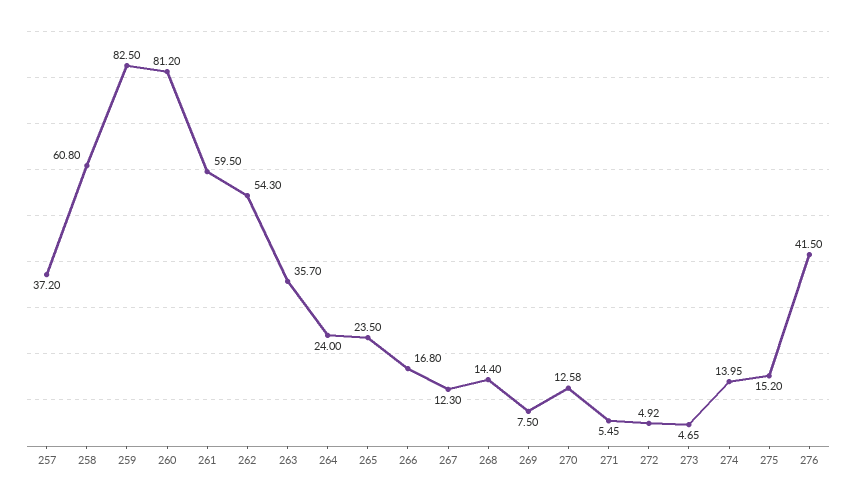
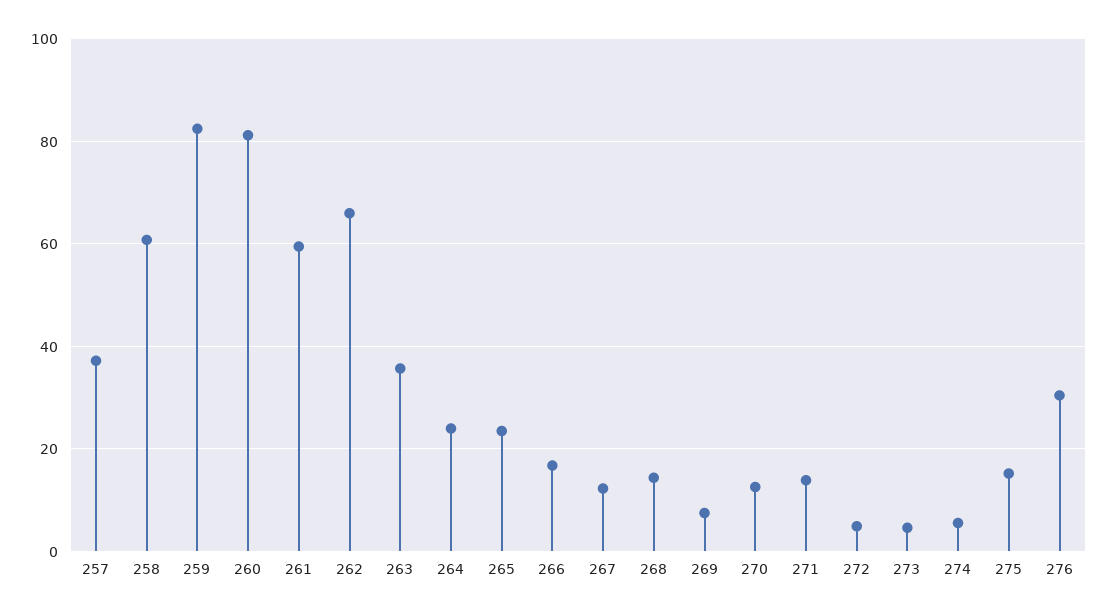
262: 54.3 -> 66
271: 5.45 -> 14
274: 13.95 -> 6
276: 41.5 -> 30

